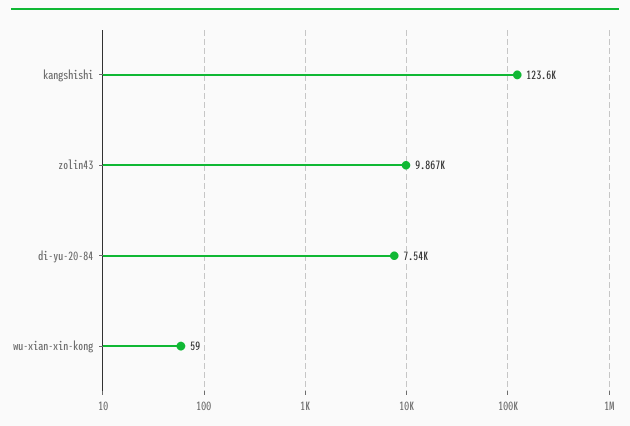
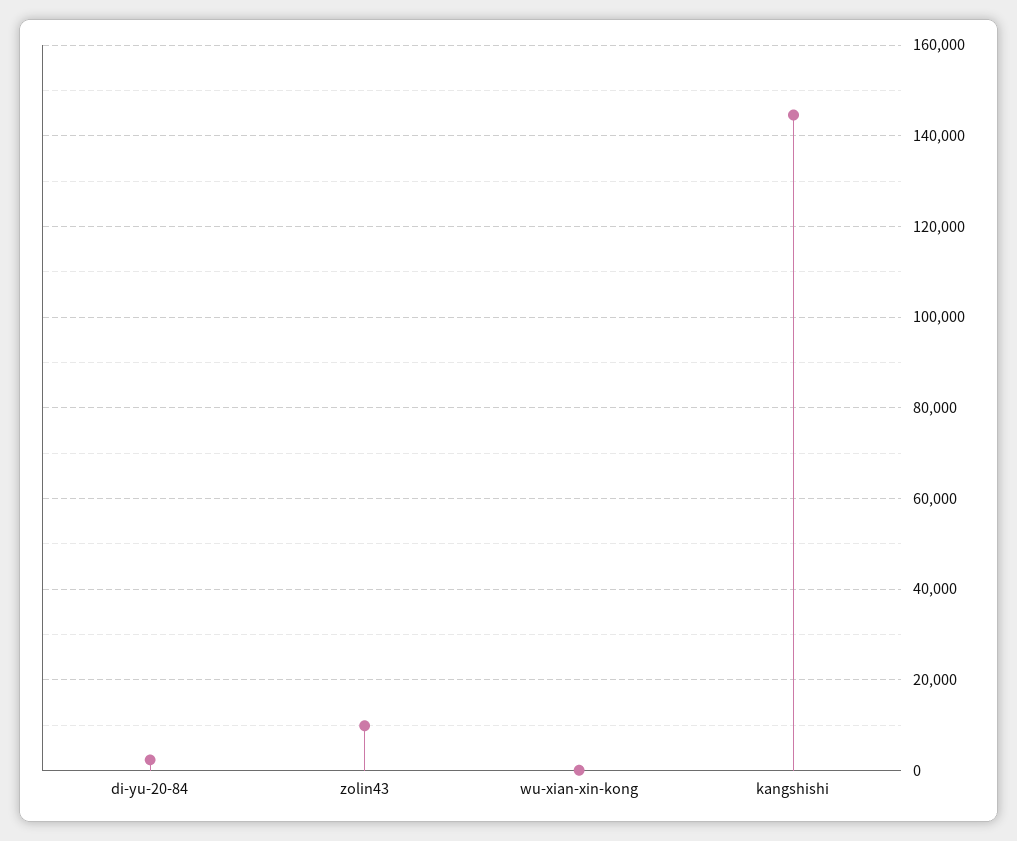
kangshishi: 123600 -> 144000
di-yu-20-84: 7540 -> 2000

